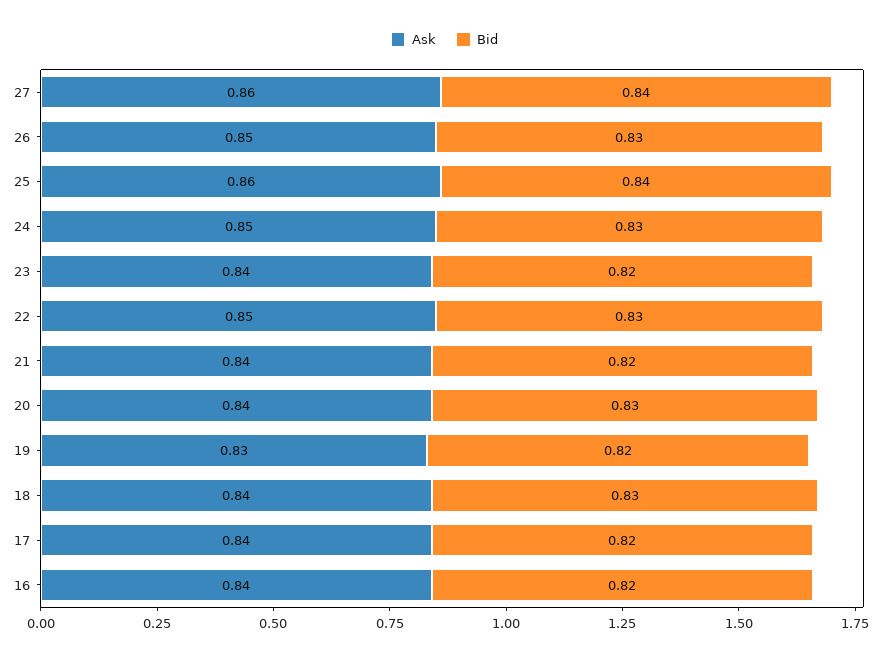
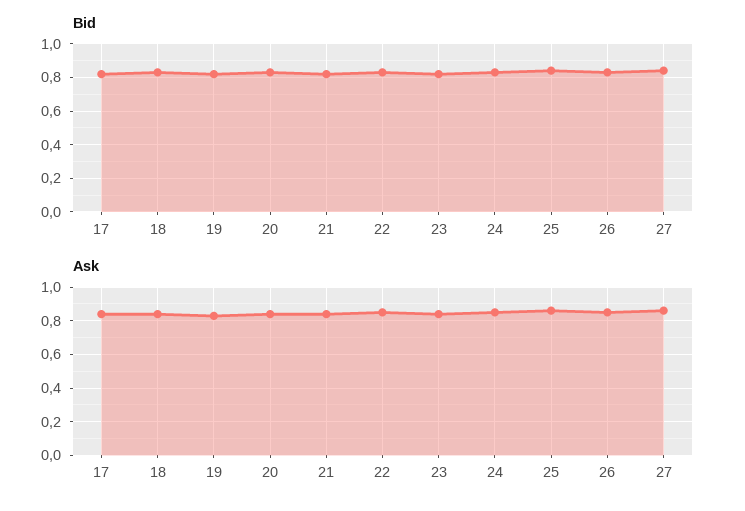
Ask, 16: 0.84 -> none
Bid, 16: 0.82 -> none

